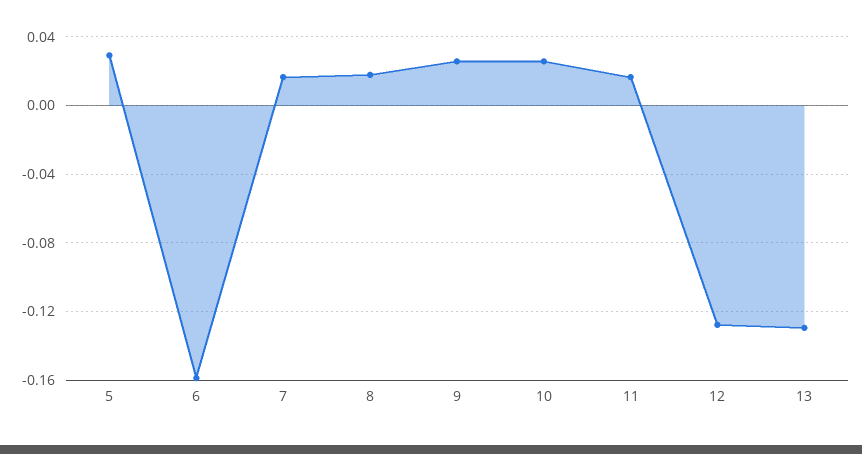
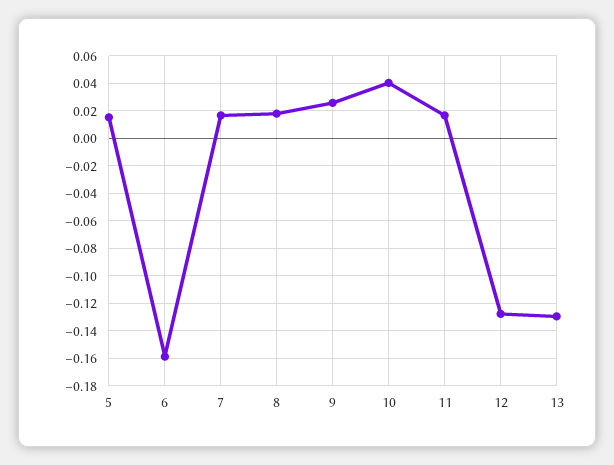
5: 0.03 -> 0.015
10: 0.025 -> 0.04

